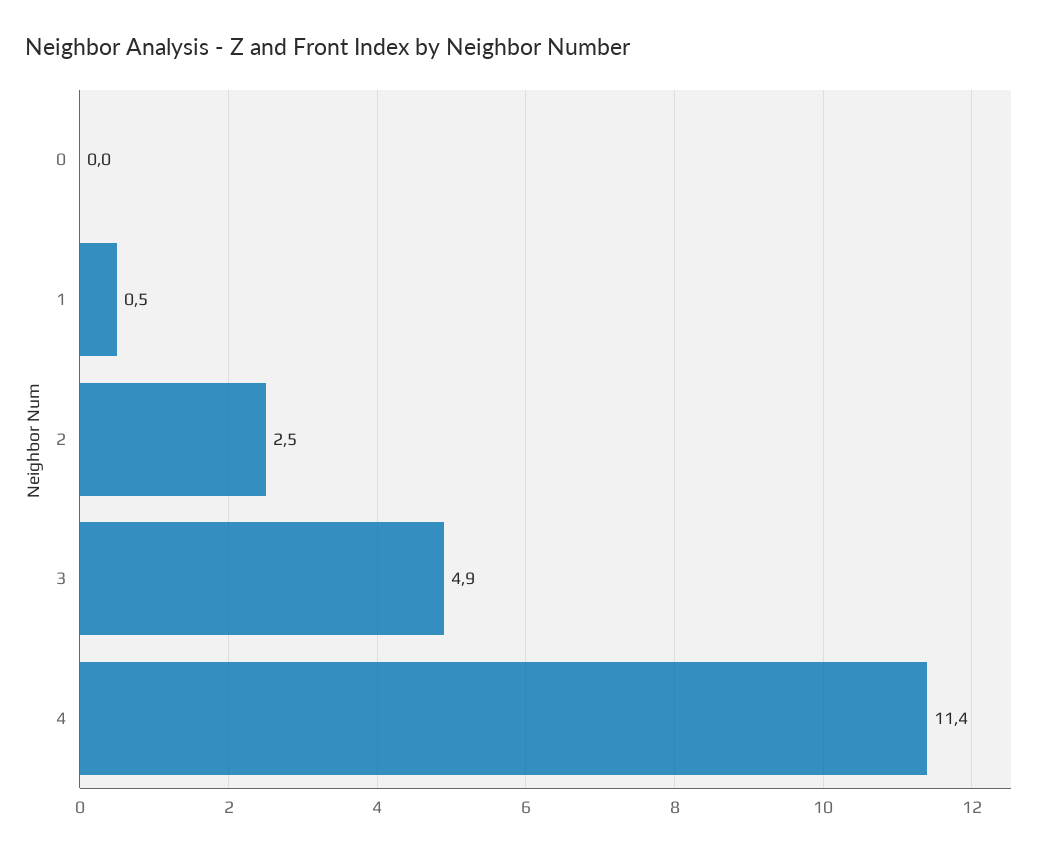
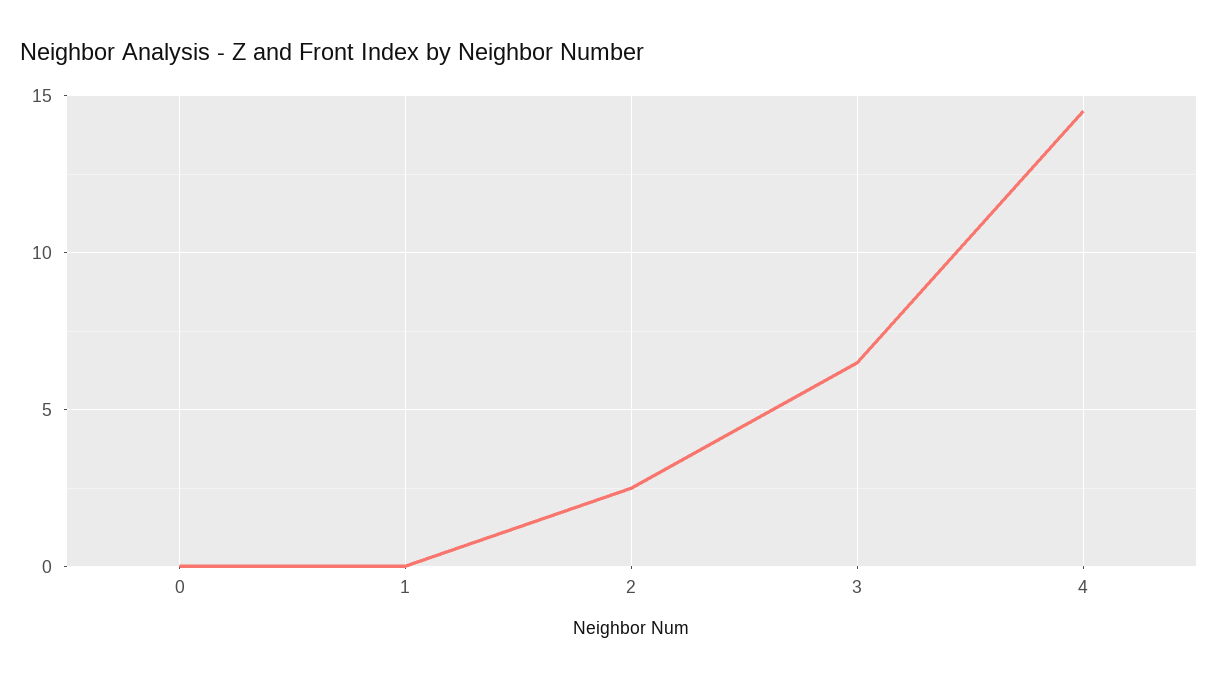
1: 0.5 -> 0
3: 4.9 -> 6.5
4: 11.4 -> 14.5

